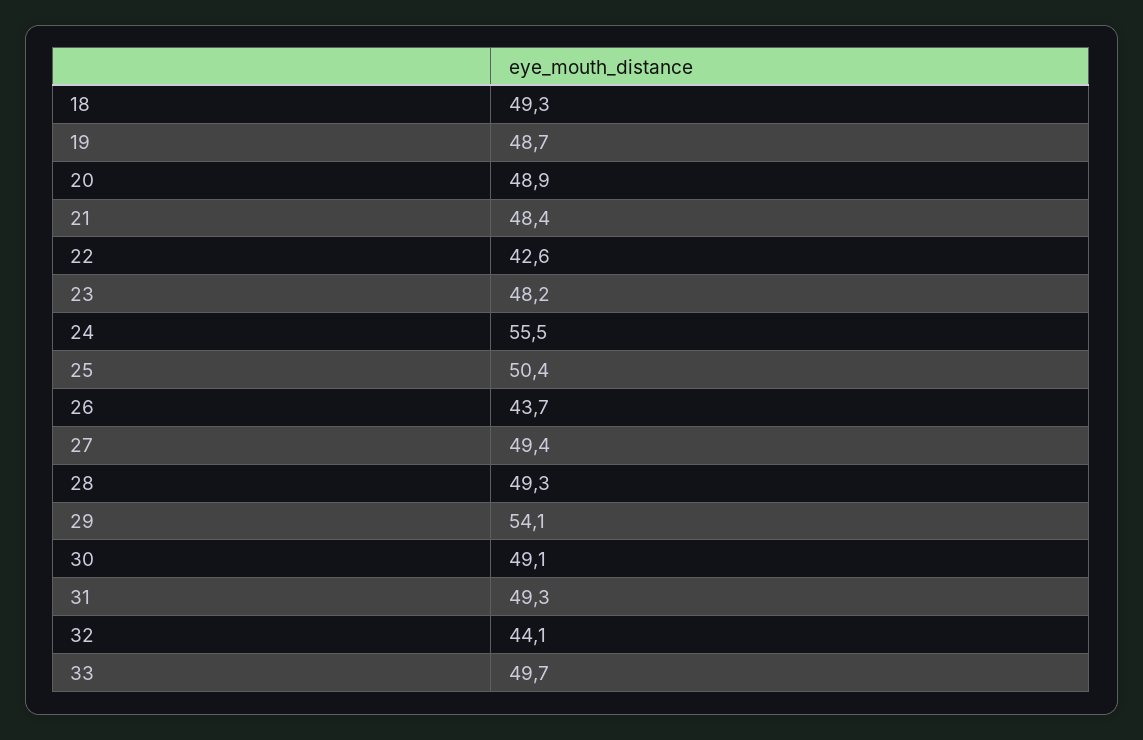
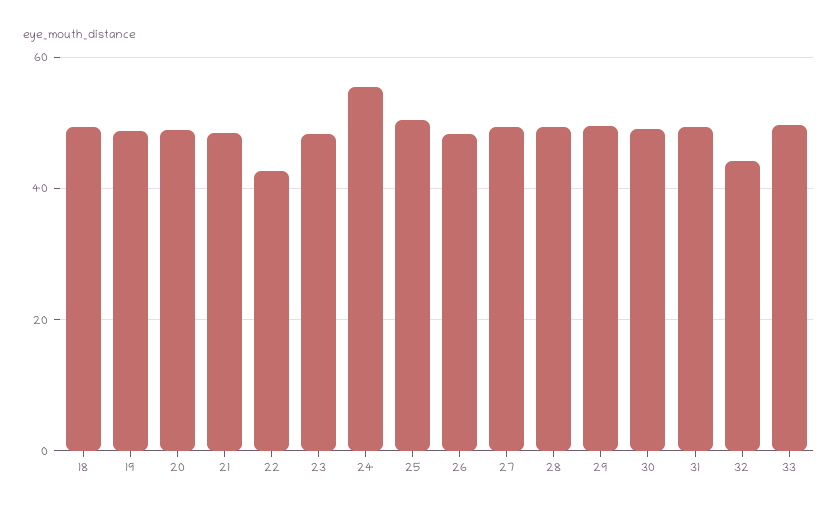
26: 43.7 -> 48
29: 54.1 -> 50

